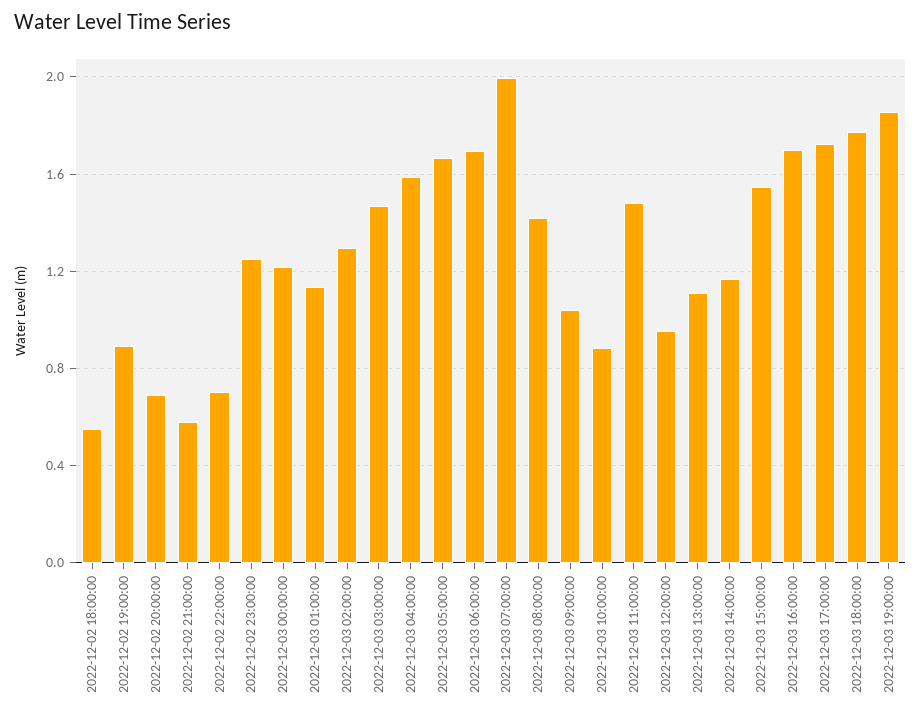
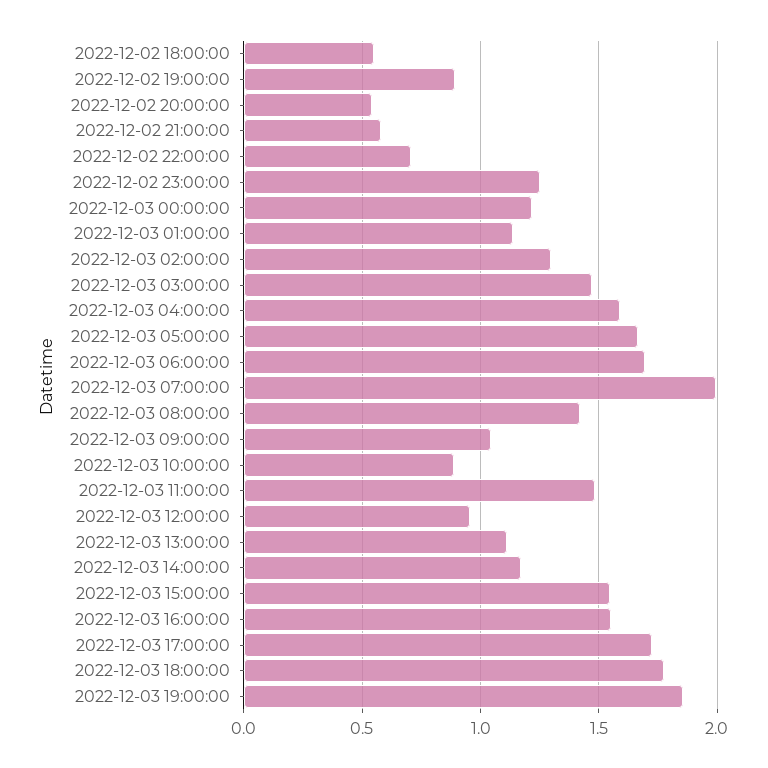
2022-12-02 20:00:00: 0.7 -> 0.55
2022-12-03 16:00:00: 1.7 -> 1.55

